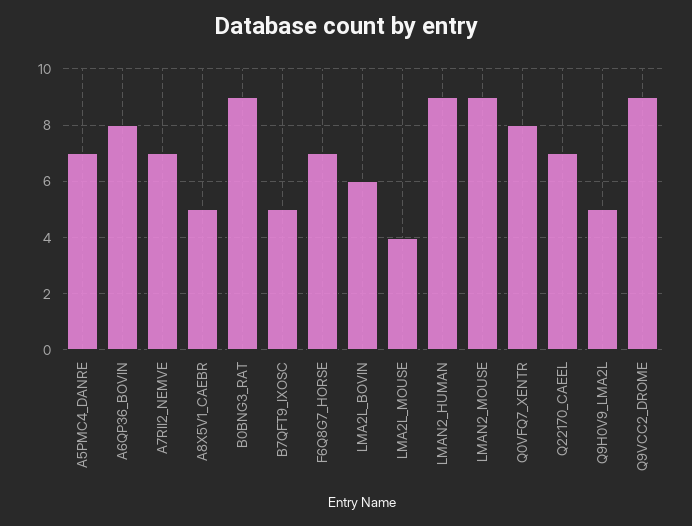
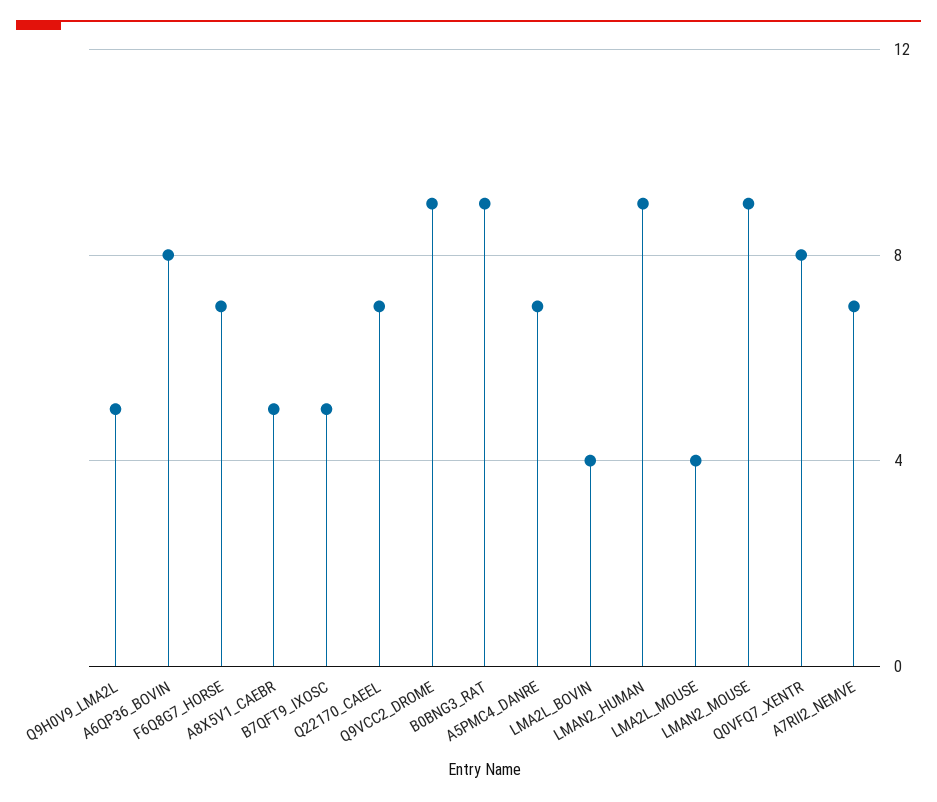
LMA2L_BOVIN: 6 -> 4

